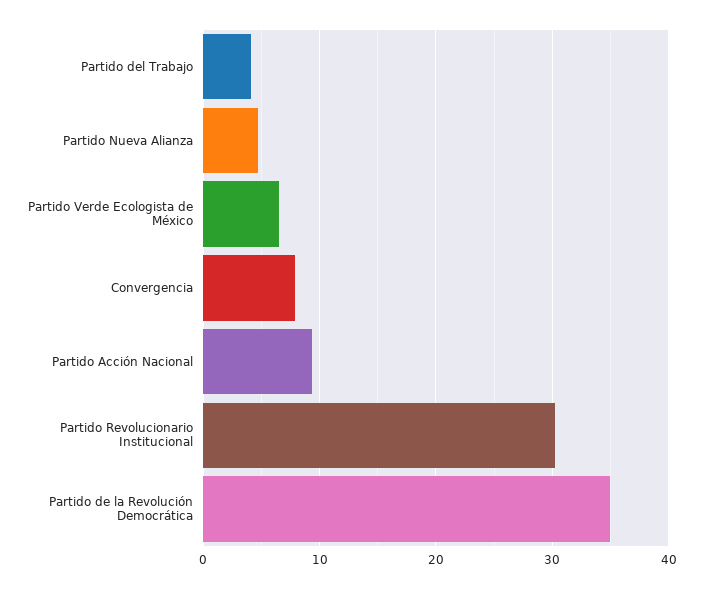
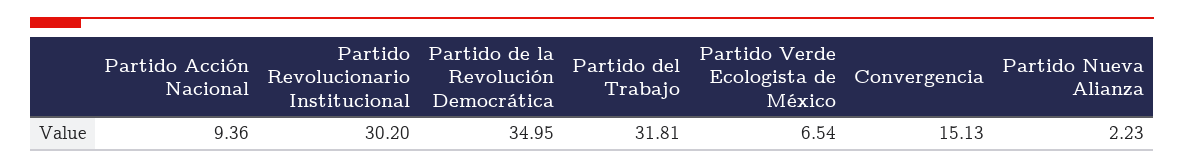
Partido del Trabajo: 4 -> 31.81
Partido Nueva Alianza: 5 -> 2.23
Convergencia: 8 -> 15.13

